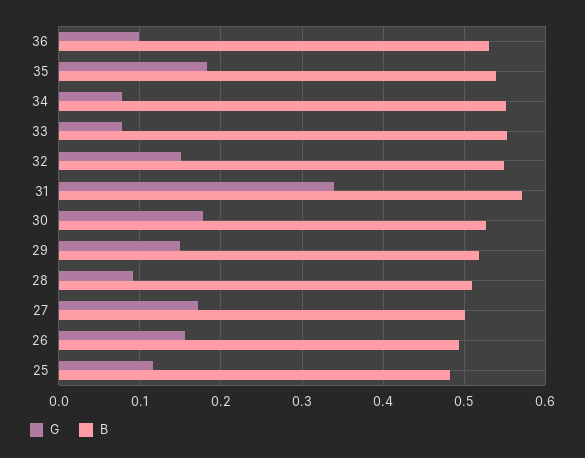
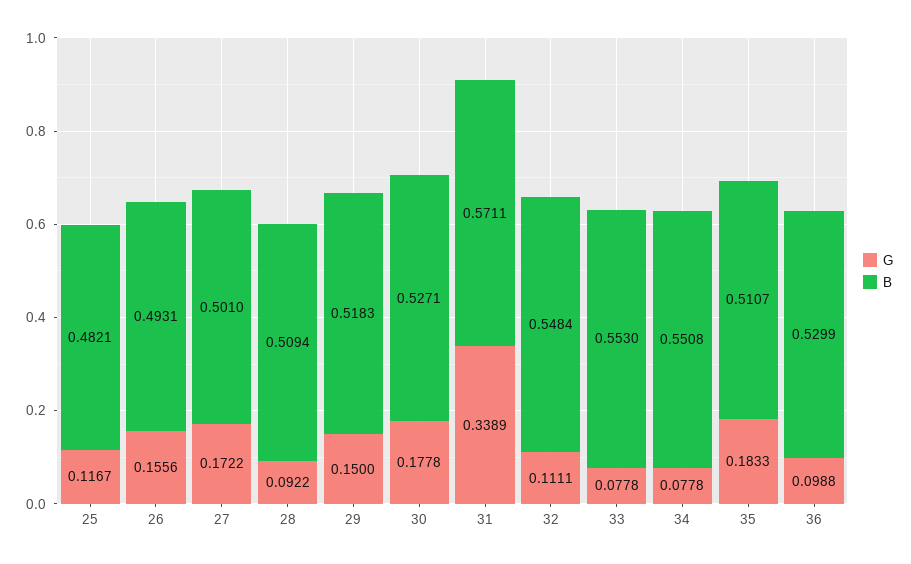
B, 35: 0.54 -> 0.5107
G, 32: 0.15 -> 0.1111

